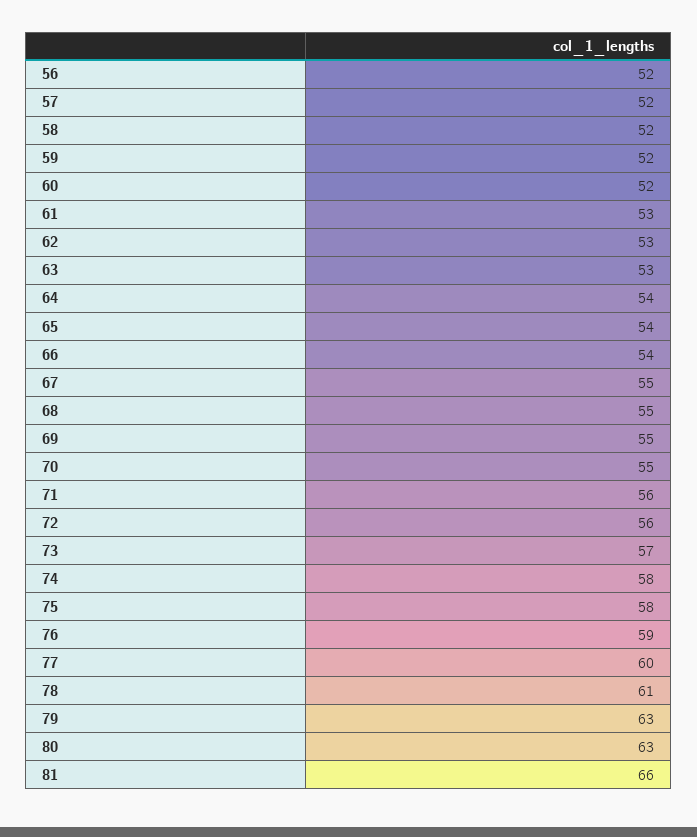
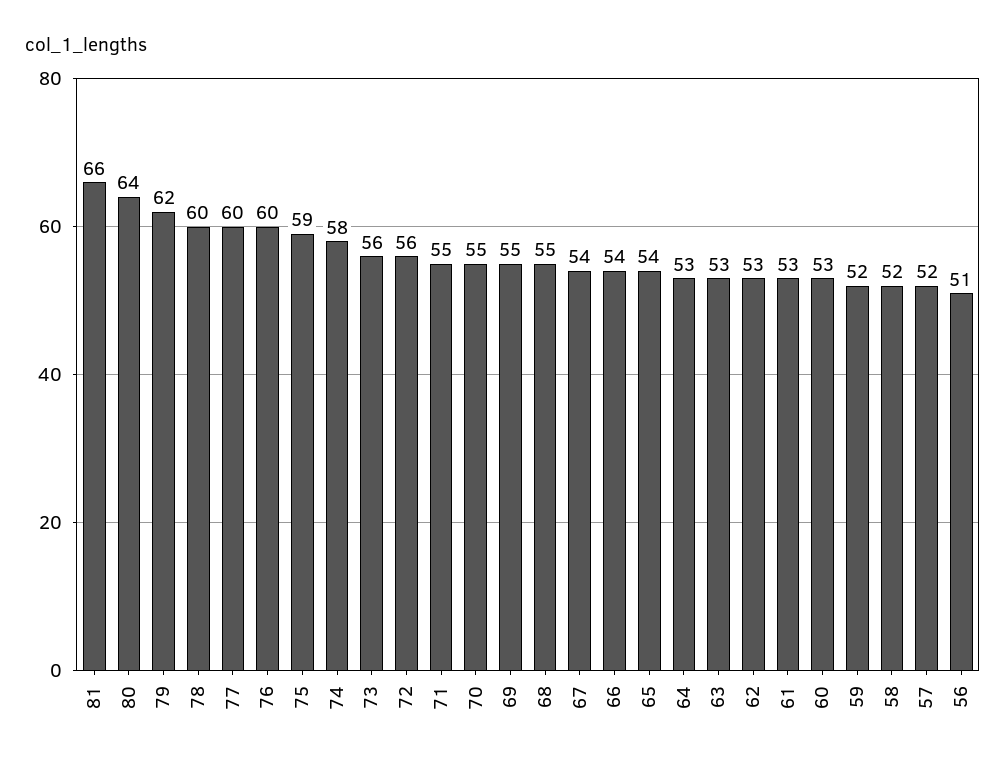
56: 52 -> 51
60: 52 -> 53
64: 54 -> 53
67: 55 -> 54
71: 56 -> 55
73: 57 -> 56
75: 58 -> 59
76: 59 -> 60
78: 61 -> 60
79: 63 -> 62
80: 63 -> 64

